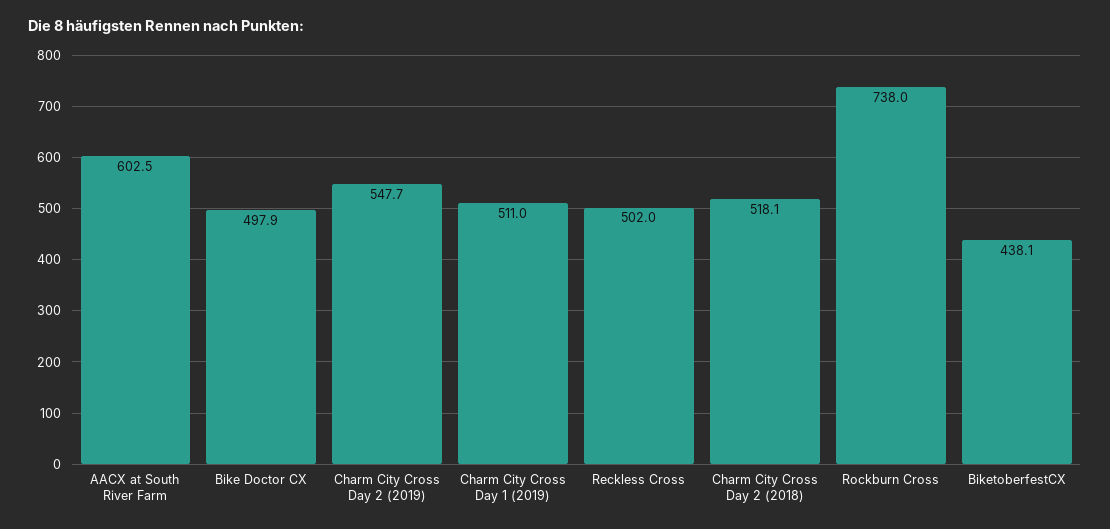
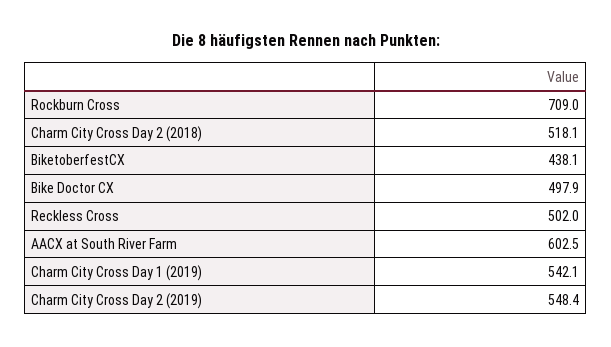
Charm City Cross Day 2 (2019): 547.7 -> 548.4
Charm City Cross Day 1 (2019): 511 -> 542.1
Rockburn Cross: 738 -> 709

